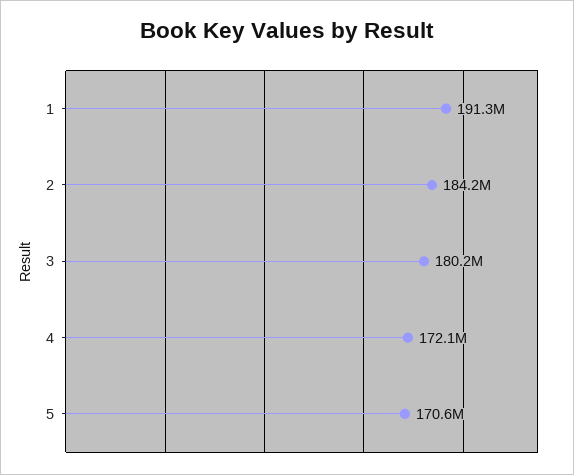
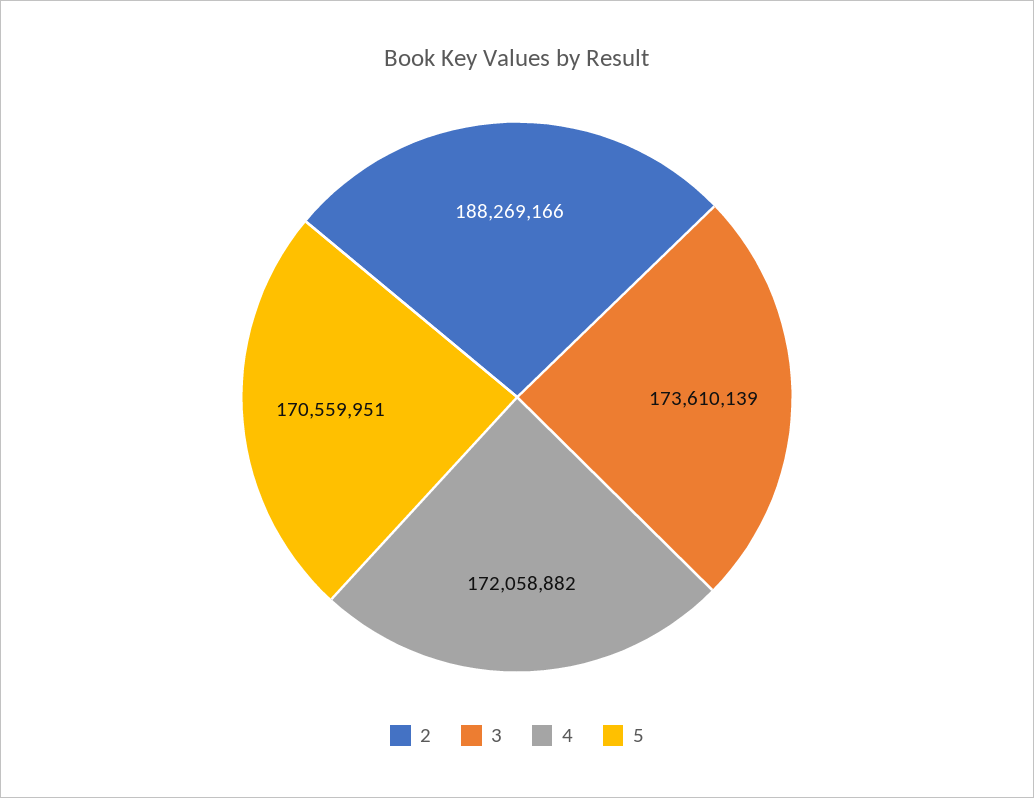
1: 191300000 -> none
2: 184200000 -> 188269166
3: 180200000 -> 173610139

